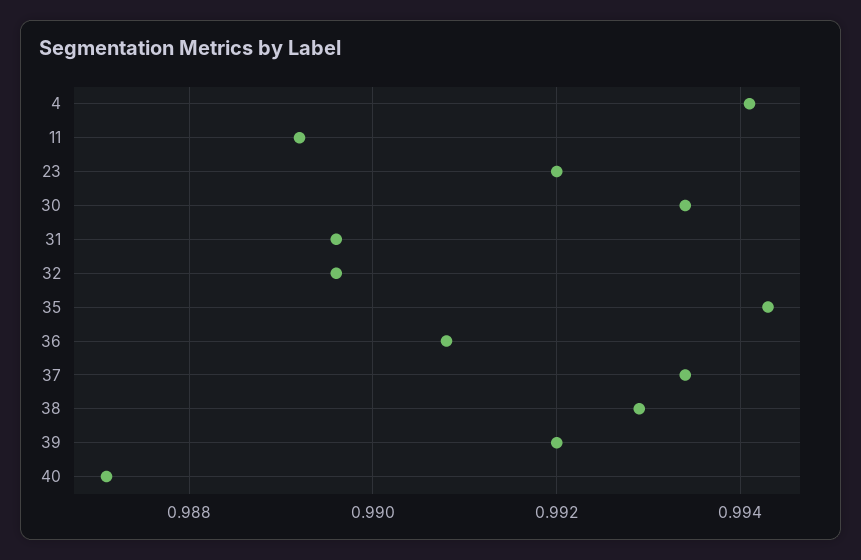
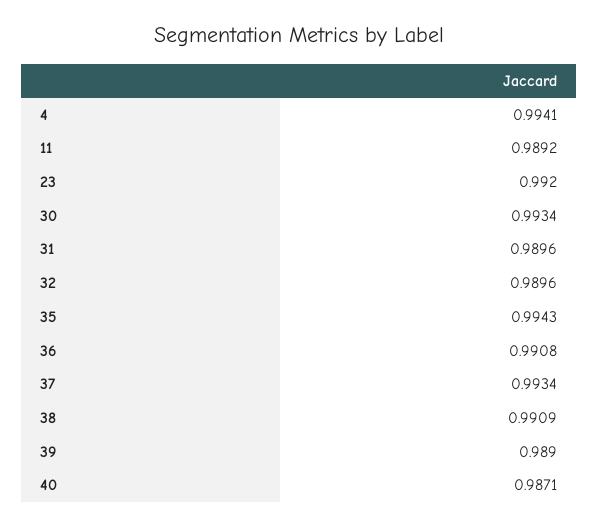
38: 0.993 -> 0.9909
39: 0.992 -> 0.989

